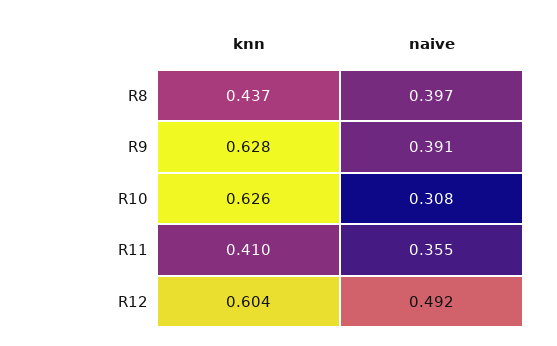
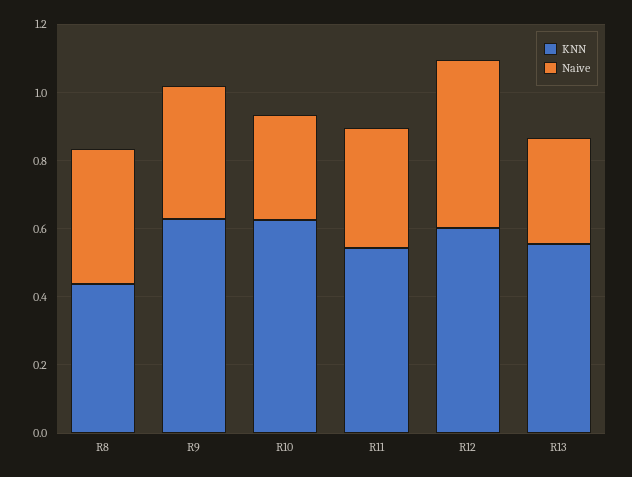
knn, R11: 0.41 -> 0.55
knn, R13: none -> 0.55
naive, R13: none -> 0.3

